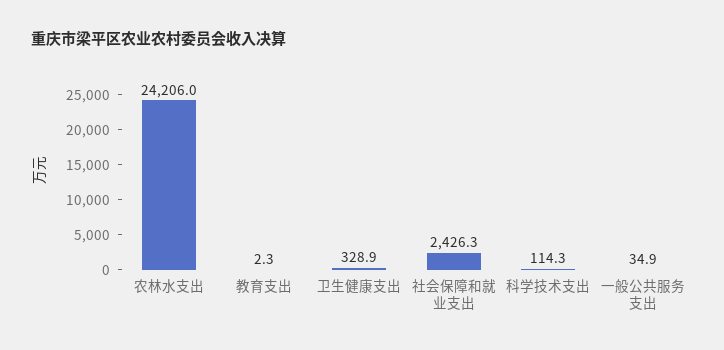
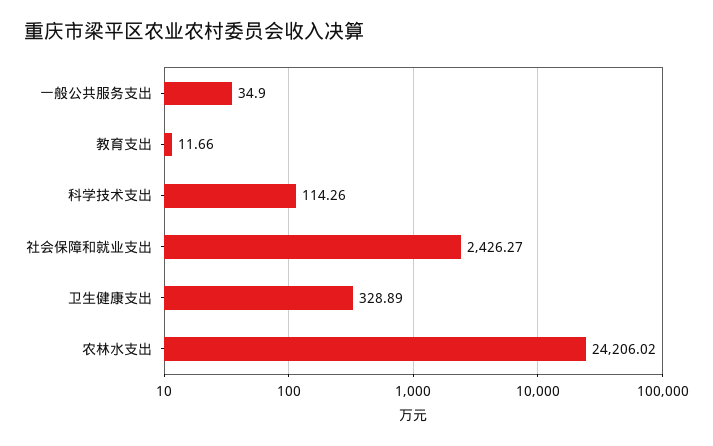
教育支出: 2.3 -> 11.66

